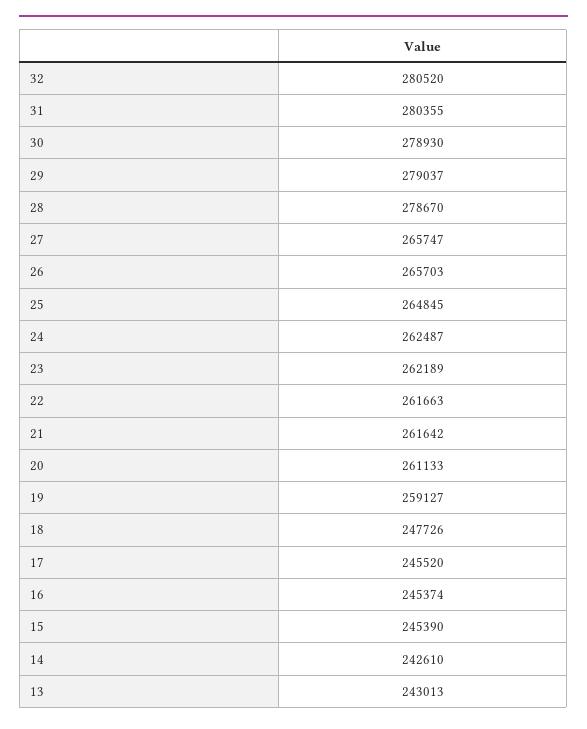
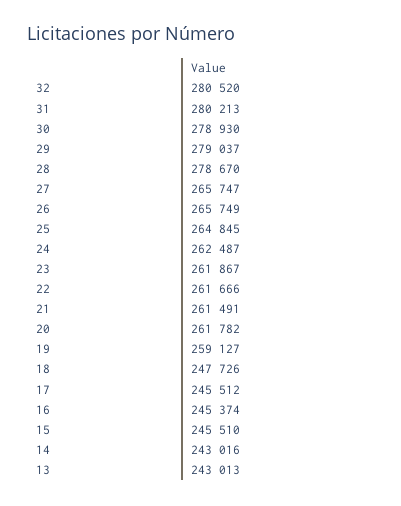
31: 280355 -> 280213
26: 265703 -> 265749
23: 262189 -> 261867
22: 261663 -> 261666
21: 261642 -> 261491
20: 261133 -> 261782
17: 245520 -> 245512
15: 245390 -> 245510
14: 242610 -> 243016

